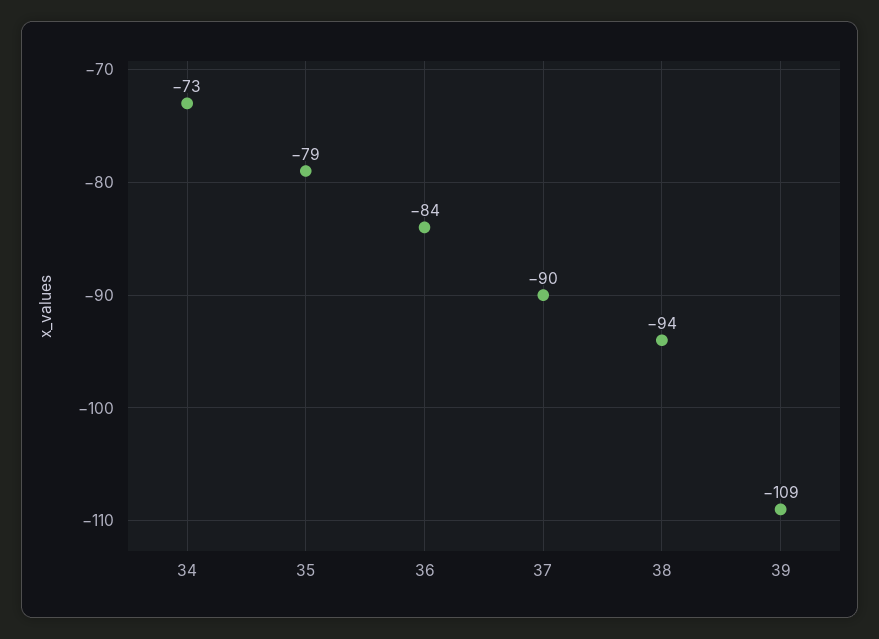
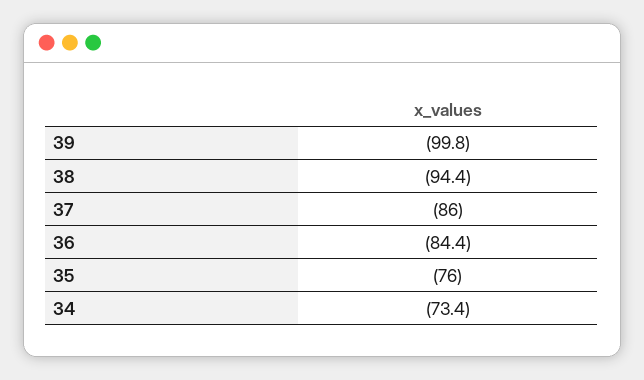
35: -79 -> -76
37: -90 -> -86
39: -109 -> -99.8

